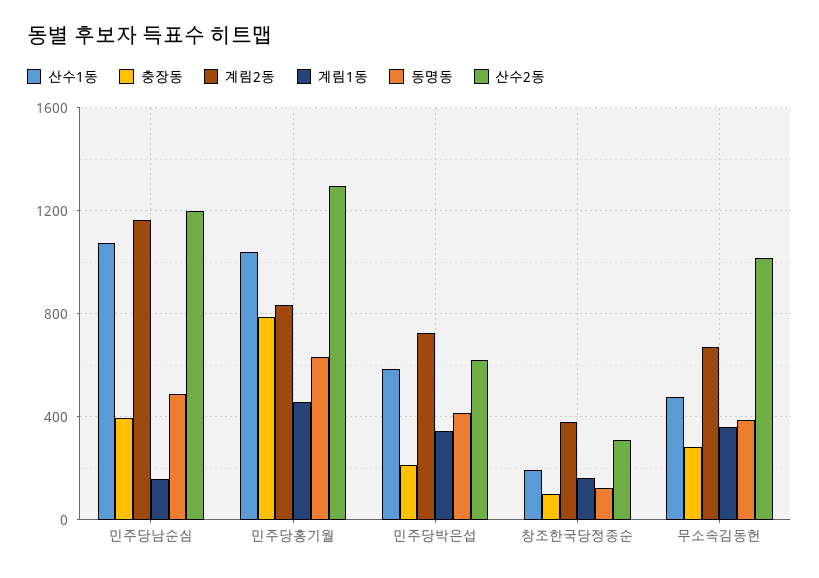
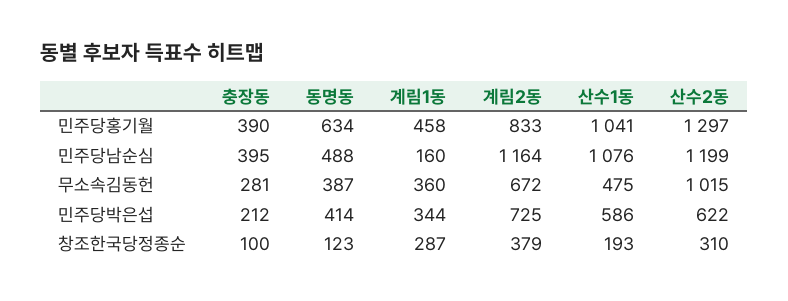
충장동, 민주당홍기월: 800 -> 390
계림1동, 창조한국당정종순: 150 -> 287

